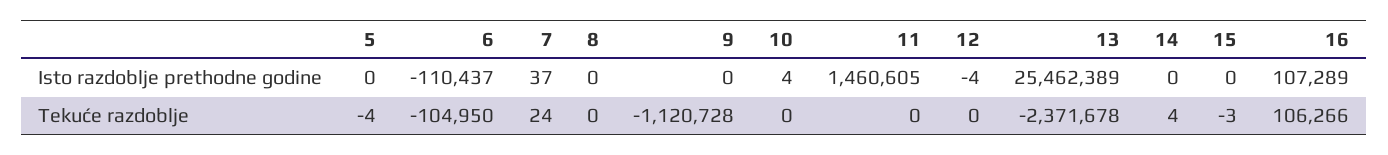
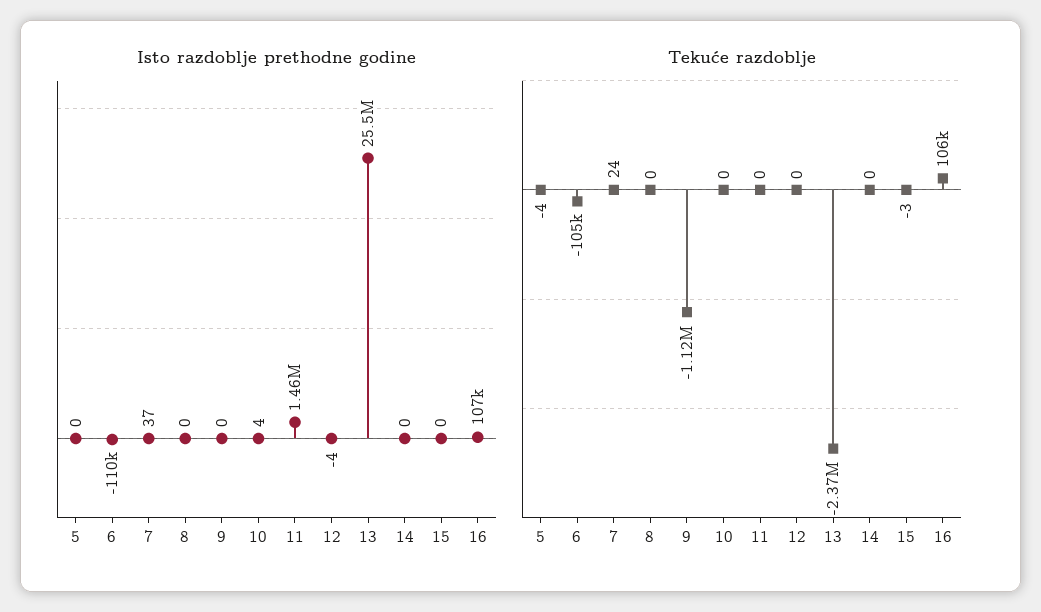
Tekuće razdoblje, 14: 4 -> 0

